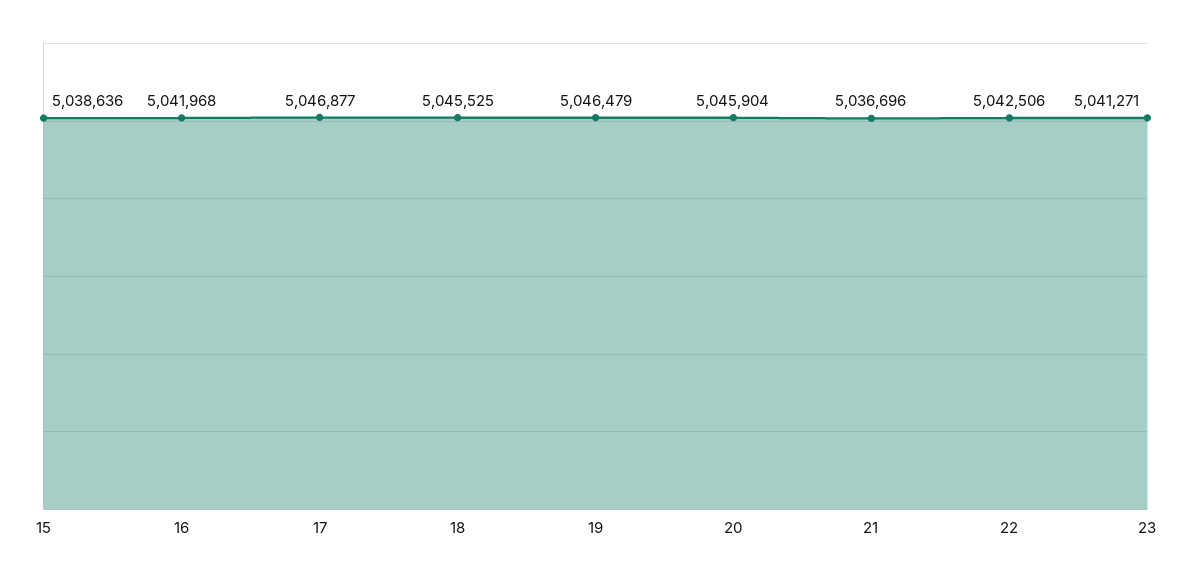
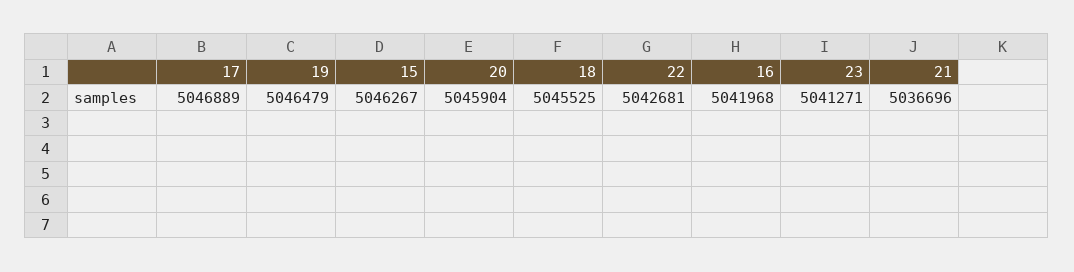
15: 5038636 -> 5046267
17: 5046877 -> 5046889
22: 5042506 -> 5042681

